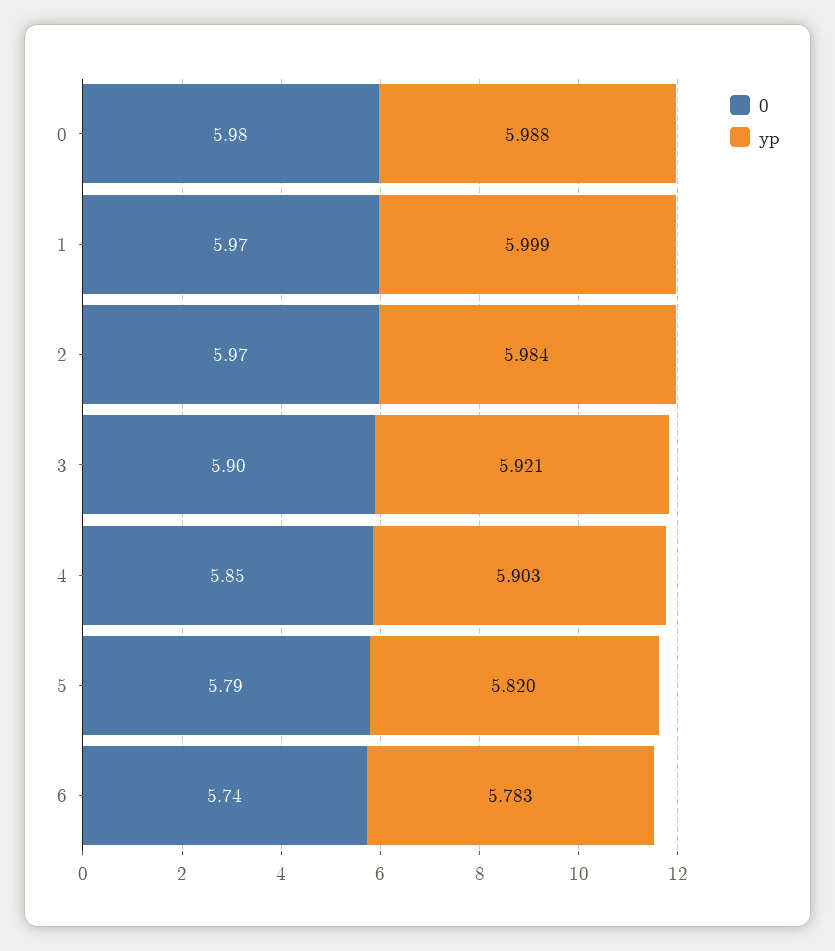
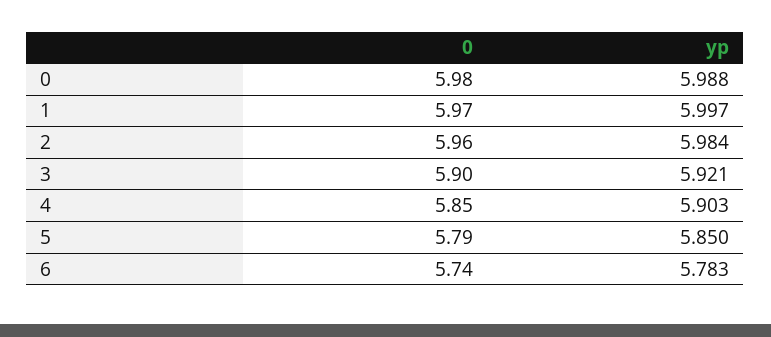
yp, 1: 5.999 -> 5.997
0, 2: 5.97 -> 5.96
yp, 5: 5.82 -> 5.85

